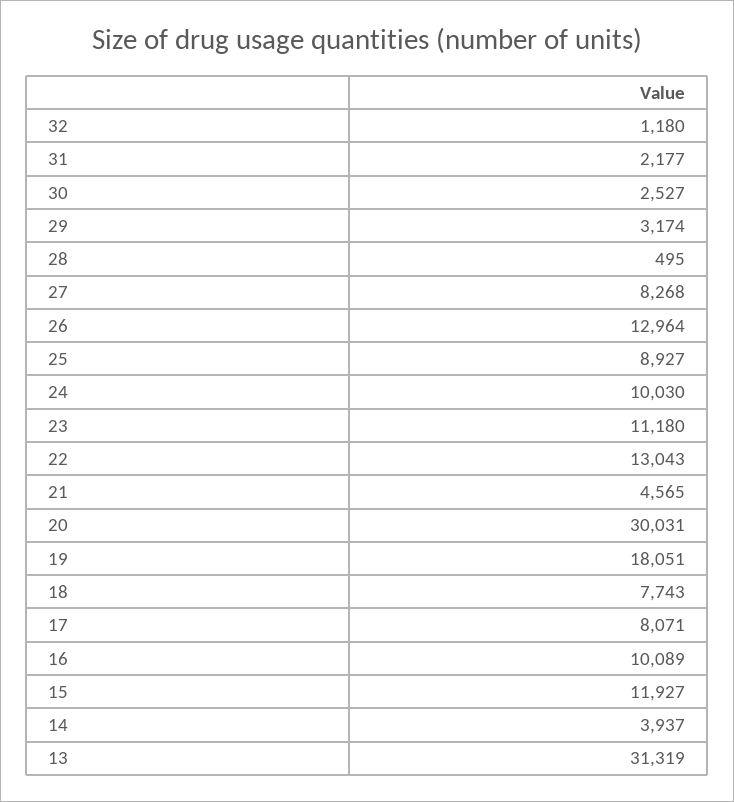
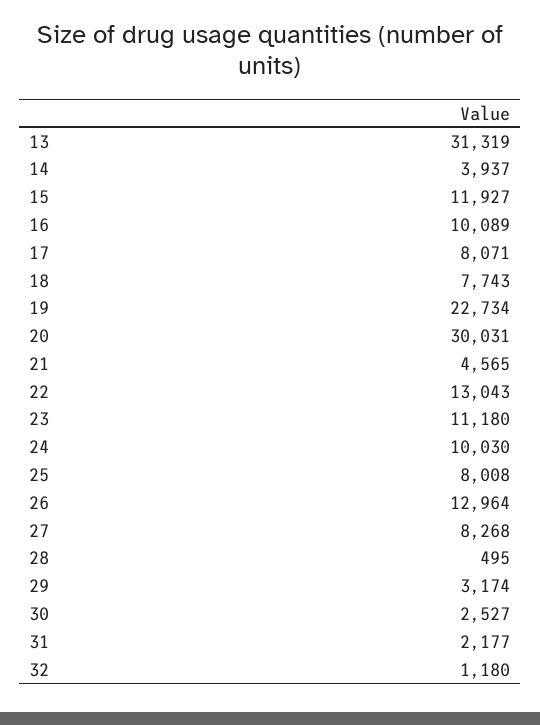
25: 8927 -> 8008
19: 18051 -> 22734

